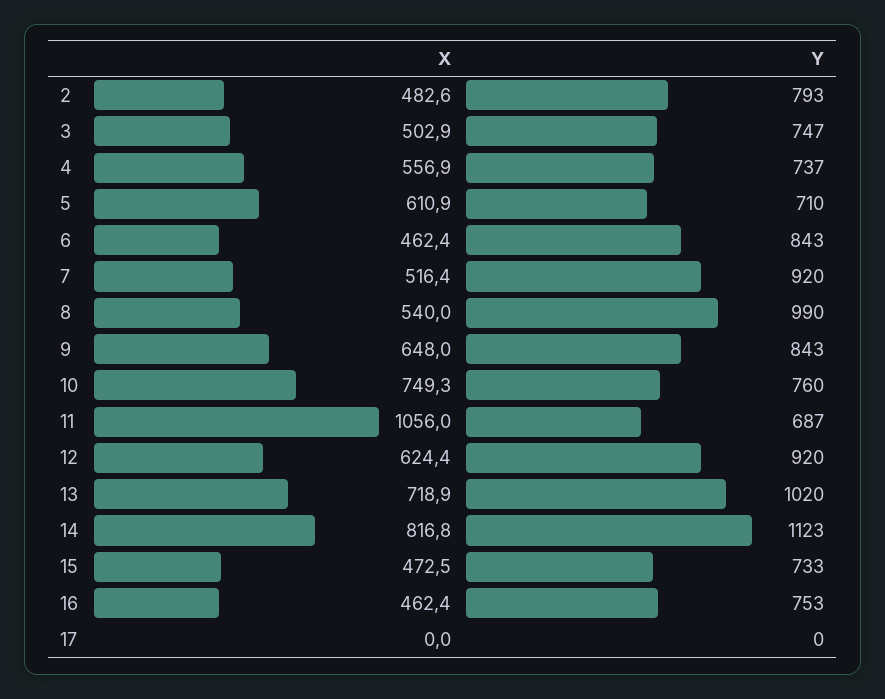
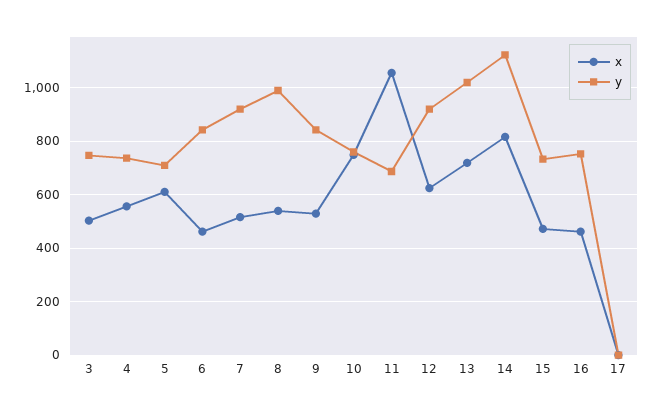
X, 2: 482.6 -> none
Y, 2: 793 -> none
X, 9: 648 -> 525

